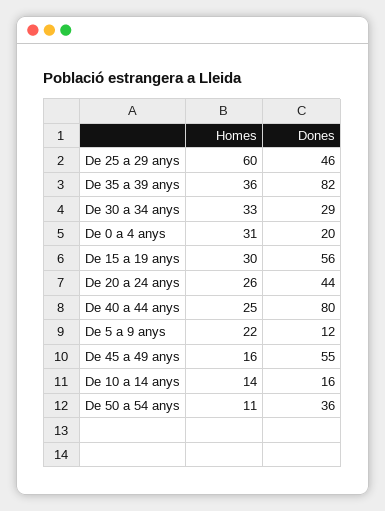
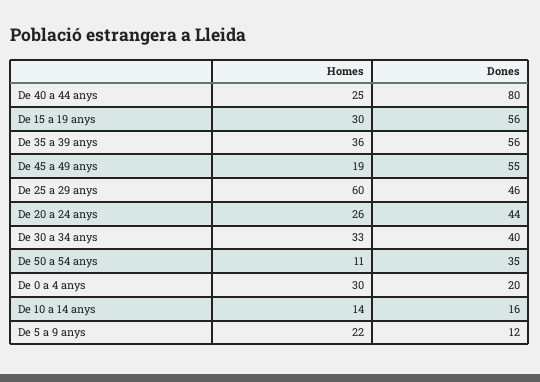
Dones, De 35 a 39 anys: 82 -> 56
Dones, De 30 a 34 anys: 29 -> 40
Homes, De 0 a 4 anys: 31 -> 30
Homes, De 45 a 49 anys: 16 -> 19
Dones, De 50 a 54 anys: 36 -> 35

